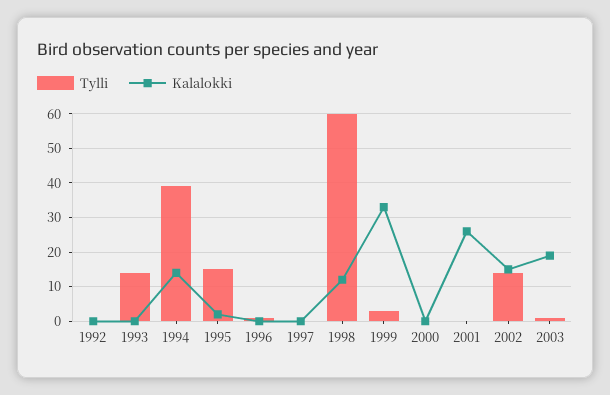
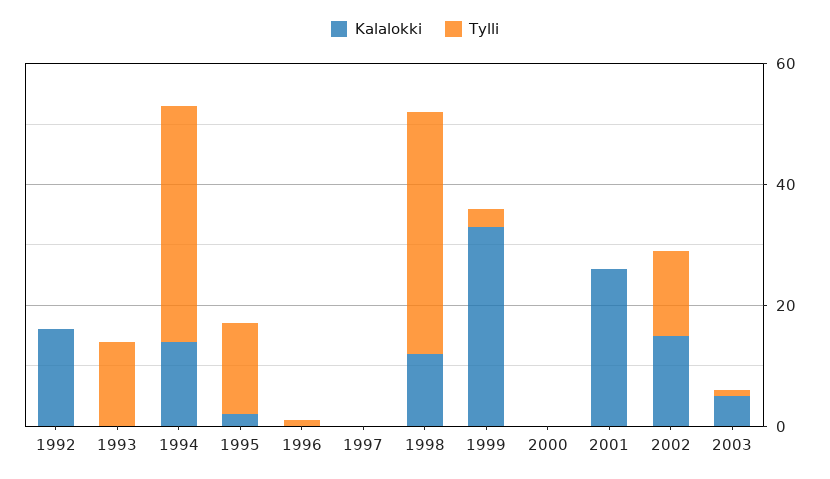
Kalalokki, 1992: 0 -> 15
Tylli, 1998: 60 -> 40
Kalalokki, 2003: 20 -> 5

